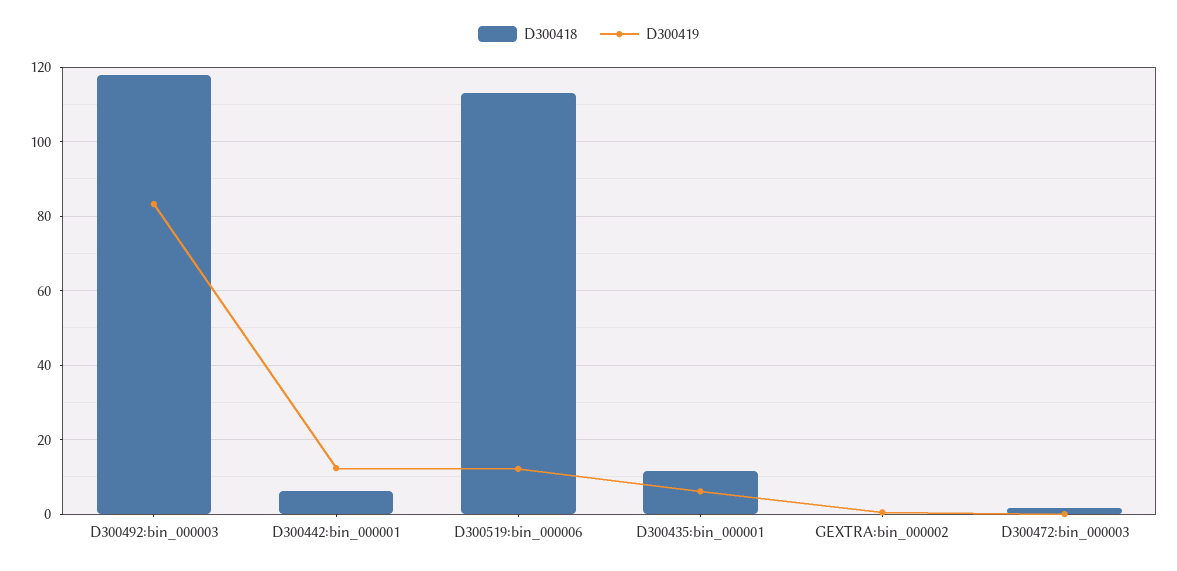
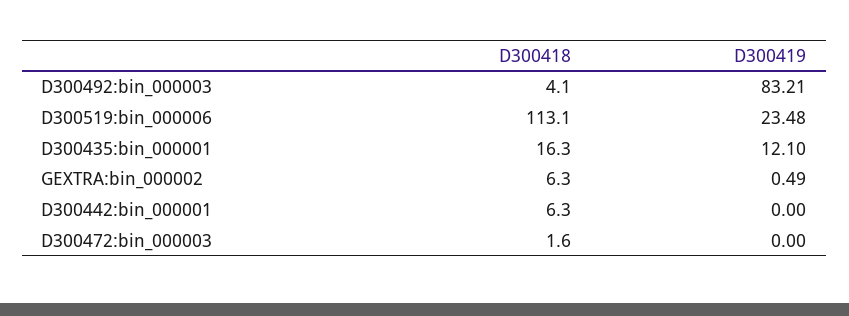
D300418, D300492:bin_000003: 118 -> 4.1
D300419, D300442:bin_000001: 12 -> 0
D300419, D300519:bin_000006: 12 -> 23.48
D300418, D300435:bin_000001: 12 -> 16.3
D300419, D300435:bin_000001: 6 -> 12.1
D300418, GEXTRA:bin_000002: 0 -> 6.3

